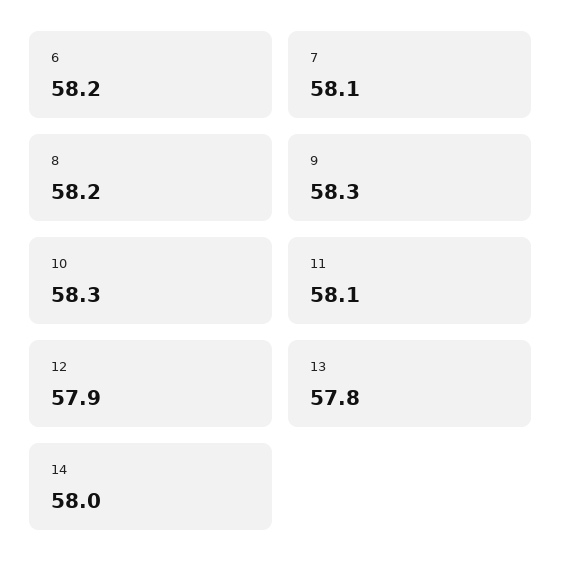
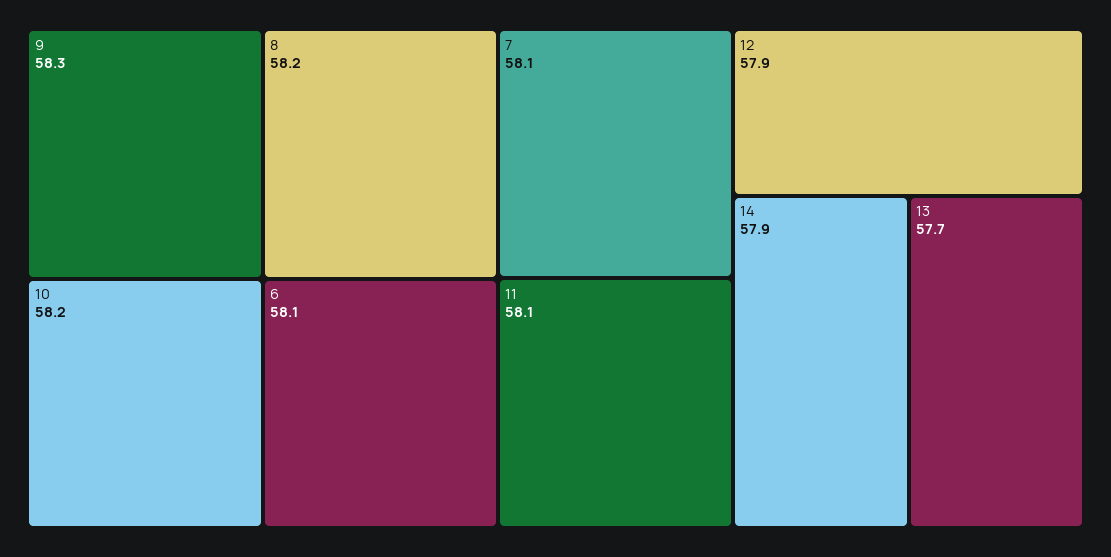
6: 58.2 -> 58.1
10: 58.3 -> 58.2
13: 57.8 -> 57.7
14: 58 -> 57.9

